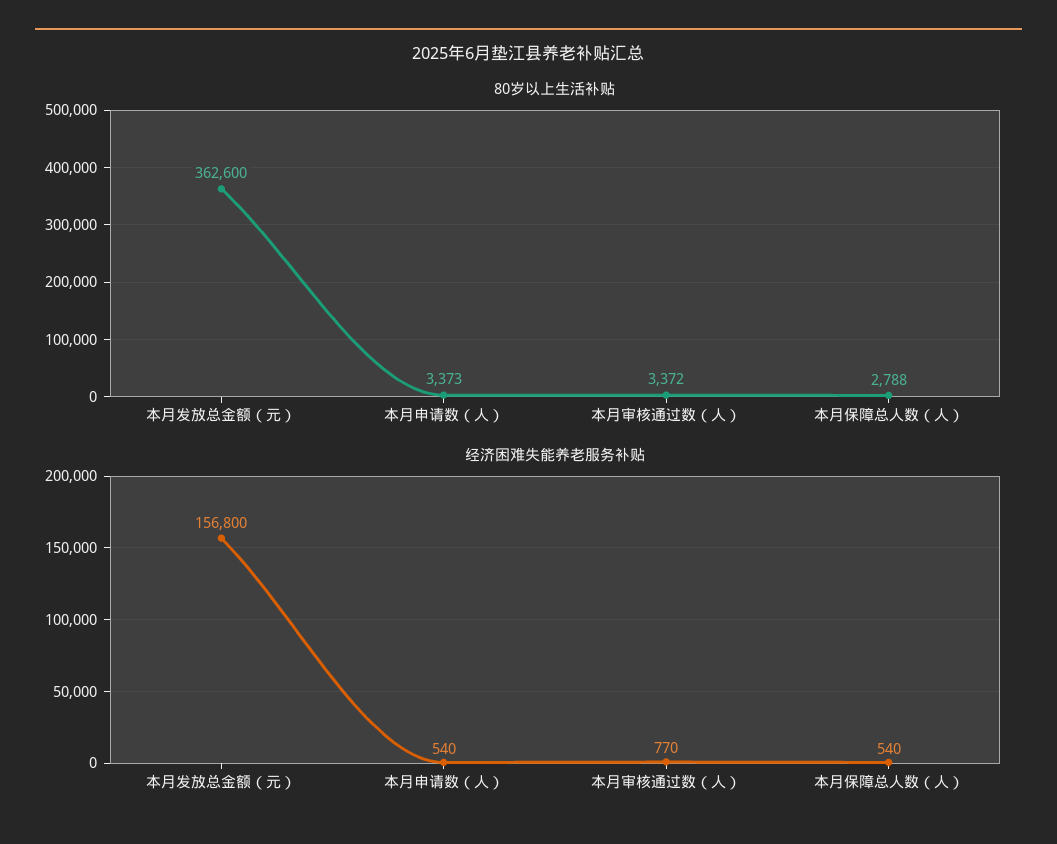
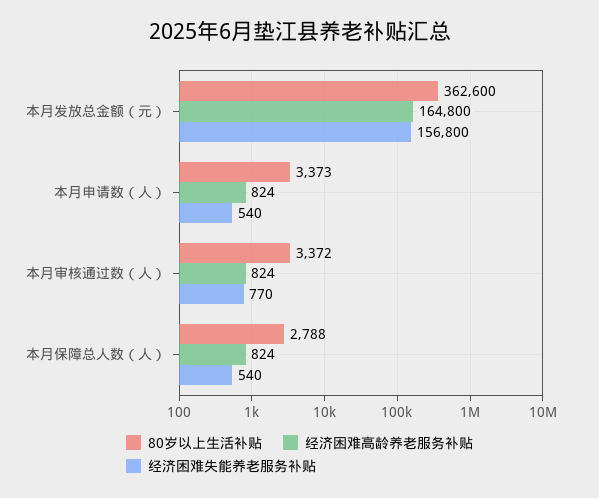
经济困难高龄养老服务补贴, 本月发放总金额（元）: none -> 164800
经济困难高龄养老服务补贴, 本月申请数（人）: none -> 824
经济困难高龄养老服务补贴, 本月审核通过数（人）: none -> 824
经济困难高龄养老服务补贴, 本月保障总人数（人）: none -> 824

